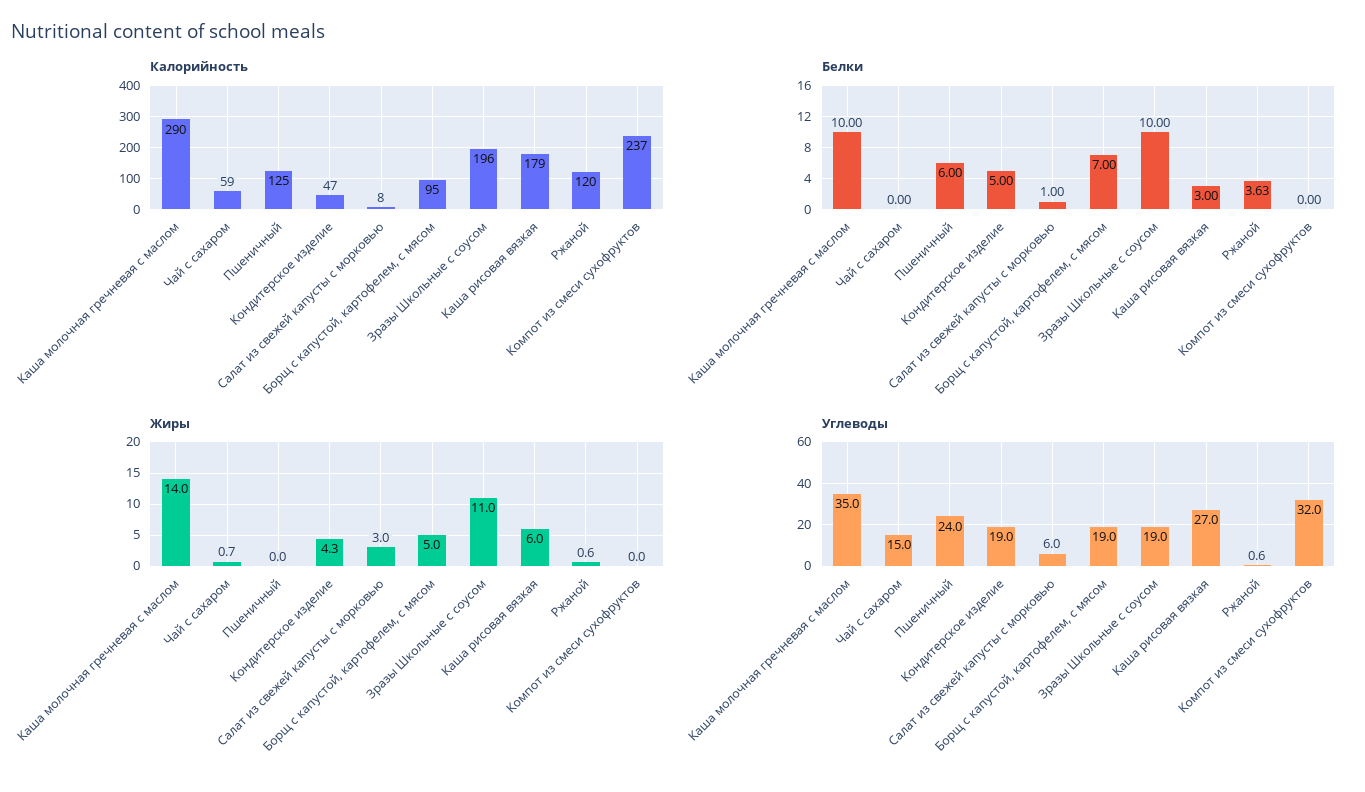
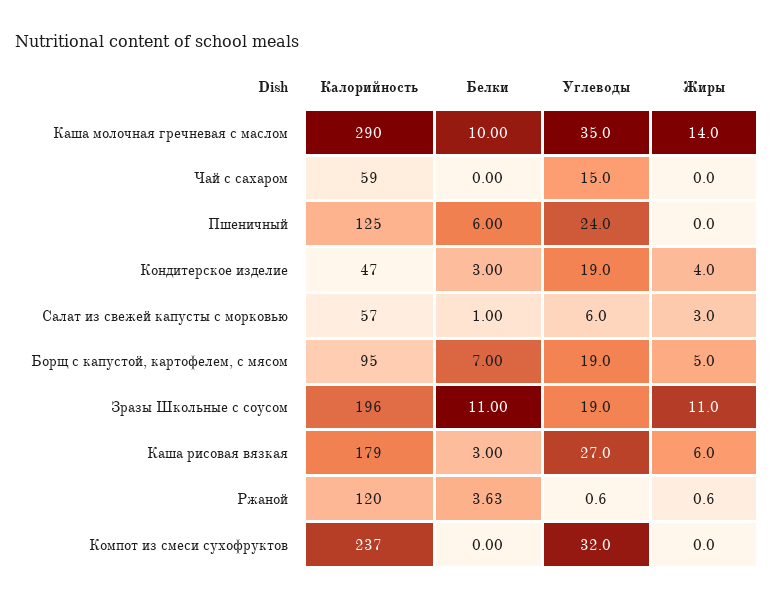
Калорийность, Салат из свежей капусты с морковью: 8 -> 57
Белки, Кондитерское изделие: 5 -> 3
Белки, Зразы Школьные с соусом: 10 -> 11
Жиры, Чай с сахаром: 0.7 -> 0
Жиры, Кондитерское изделие: 4.3 -> 4

